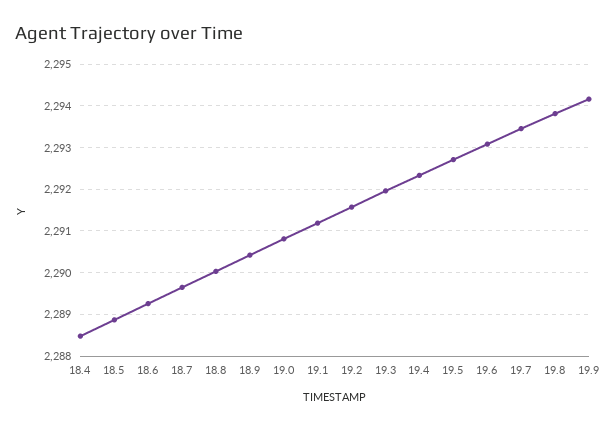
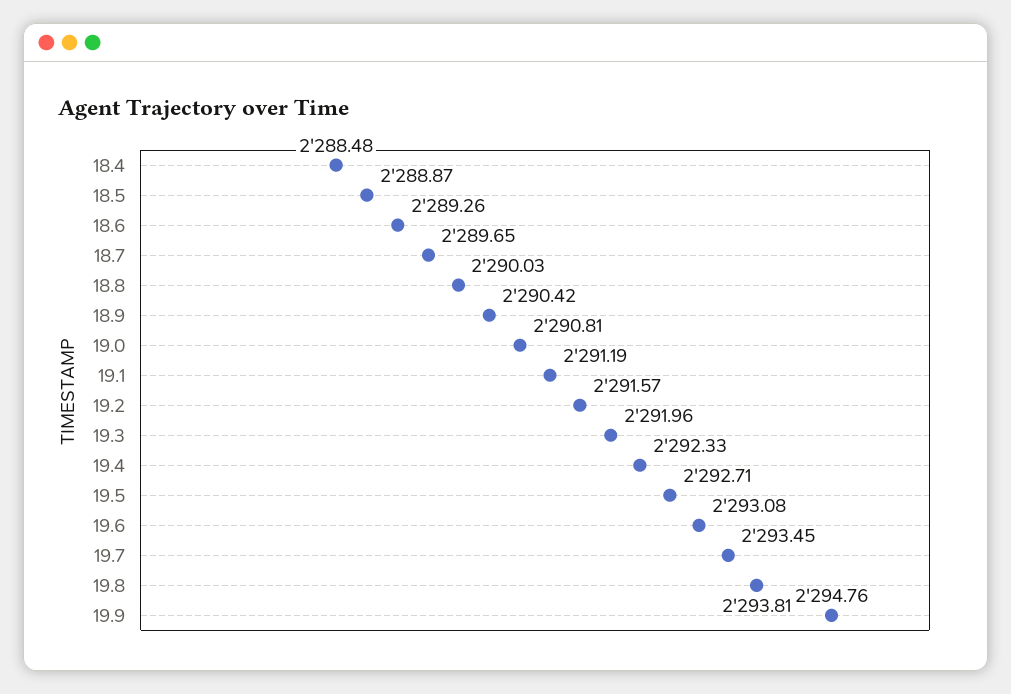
19.9: 2294.2 -> 2294.76

